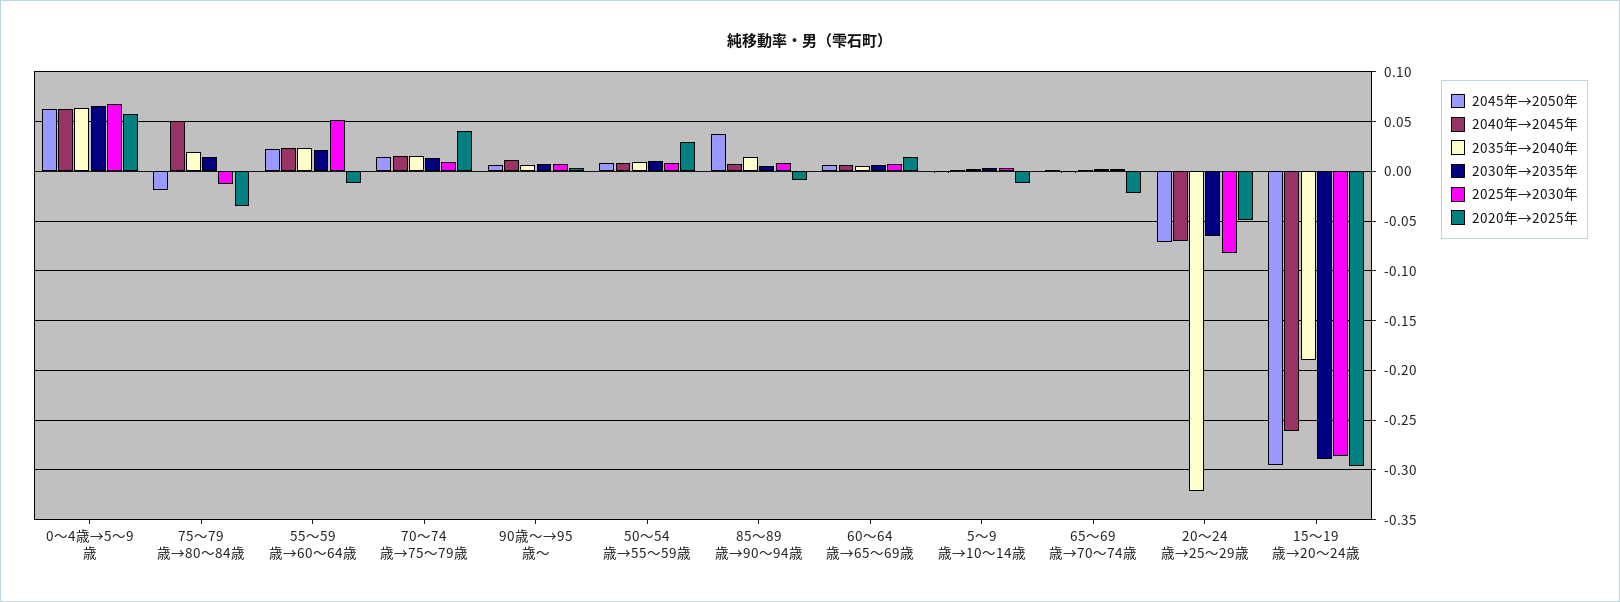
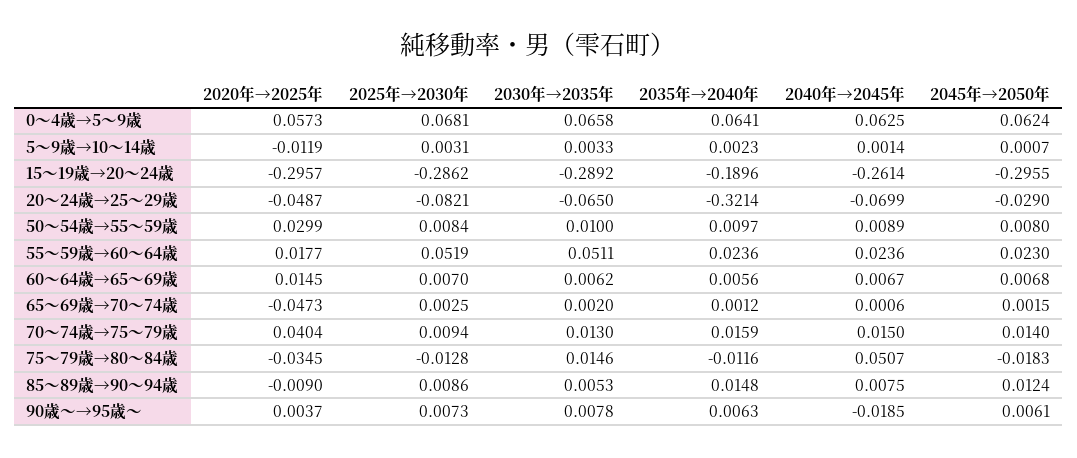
2035年→2040年, 75～79歳→80～84歳: 0.02 -> -0.0116
2030年→2035年, 55～59歳→60～64歳: 0.02 -> 0.0511
2020年→2025年, 55～59歳→60～64歳: -0.01 -> 0.0177
2040年→2045年, 90歳～→95歳～: 0.01 -> -0.0185
2045年→2050年, 85～89歳→90～94歳: 0.04 -> 0.0124
2020年→2025年, 65～69歳→70～74歳: -0.02 -> -0.0473
2045年→2050年, 20～24歳→25～29歳: -0.07 -> -0.029

